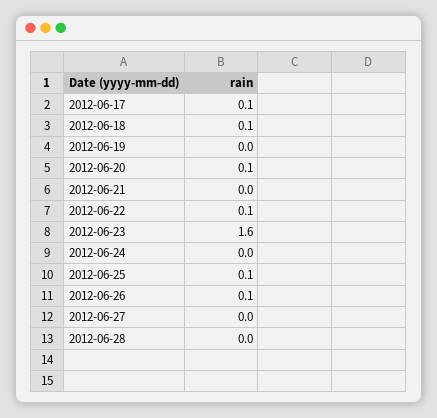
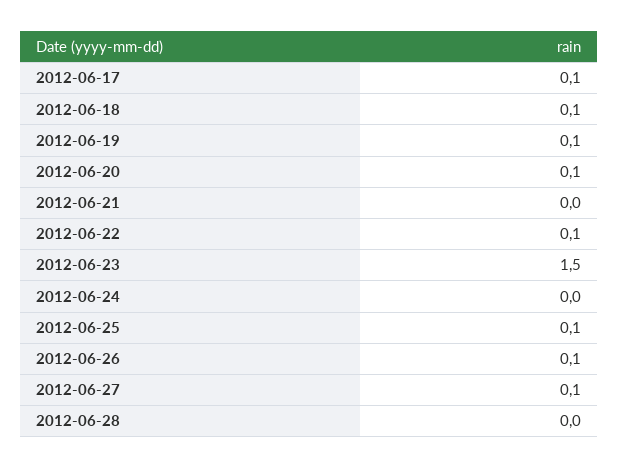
2012-06-19: 0 -> 0.1
2012-06-23: 1.6 -> 1.5
2012-06-27: 0 -> 0.1

